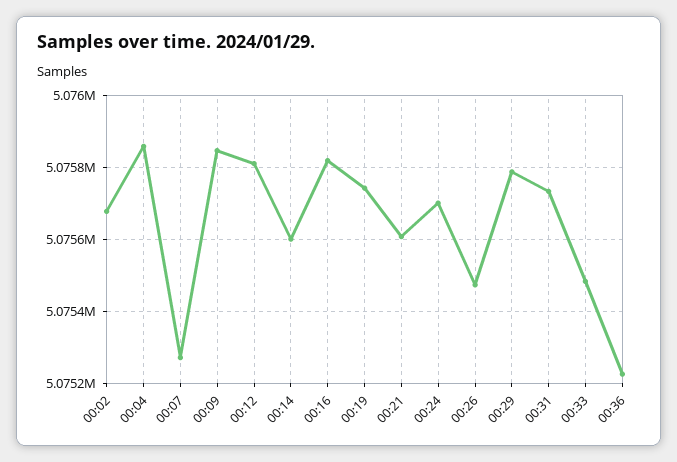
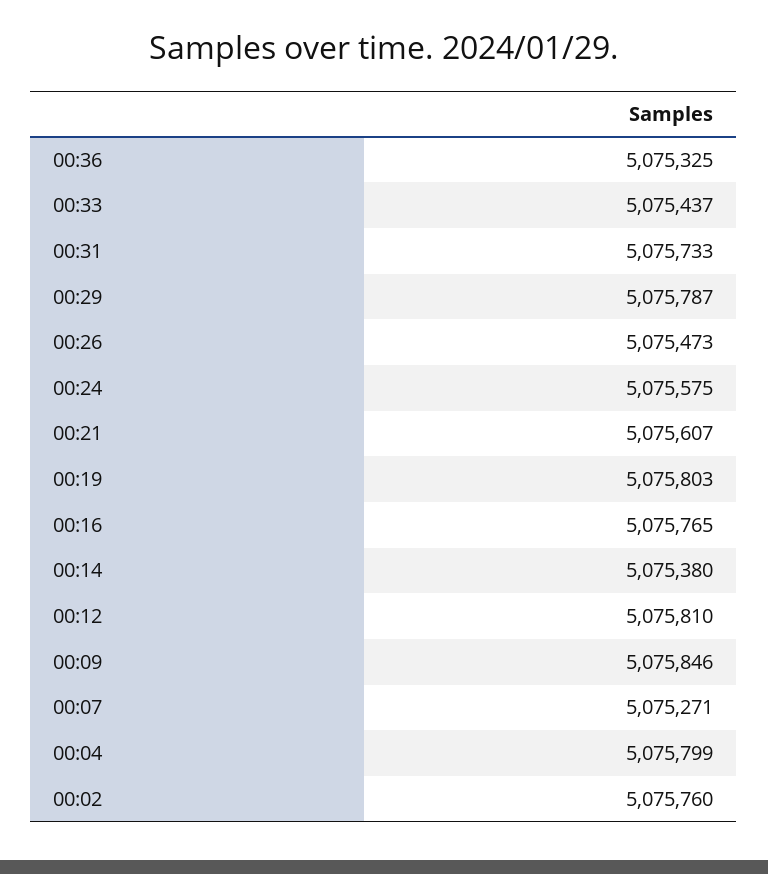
00:02: 5075680 -> 5075760
00:04: 5075860 -> 5075799
00:14: 5075600 -> 5075380
00:16: 5075820 -> 5075765
00:19: 5075740 -> 5075803
00:24: 5075700 -> 5075575
00:33: 5075480 -> 5075437
00:36: 5075220 -> 5075325

